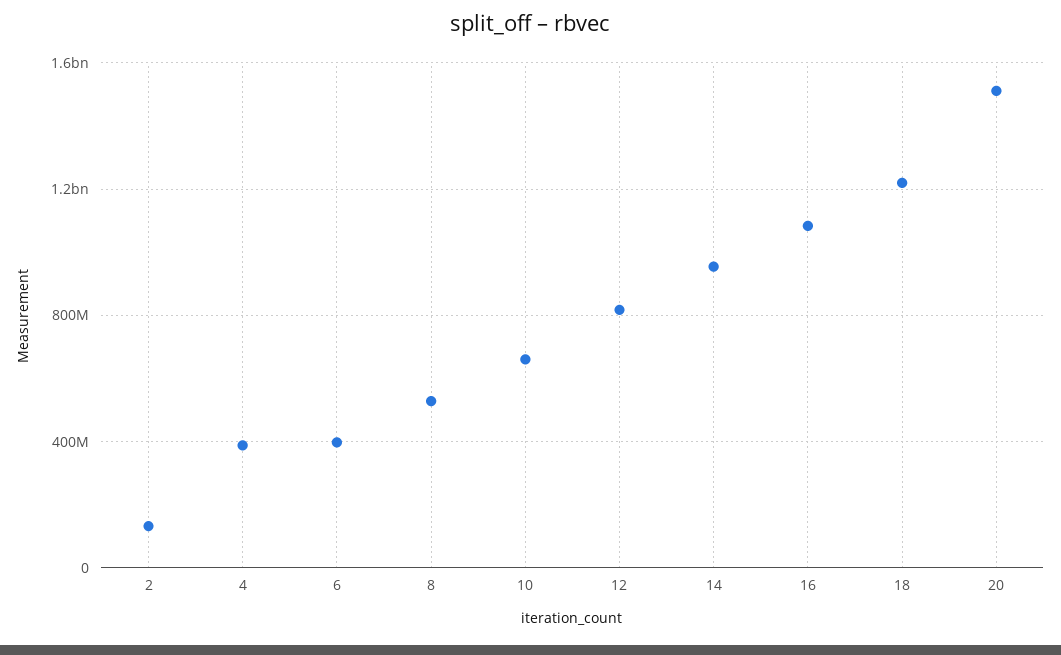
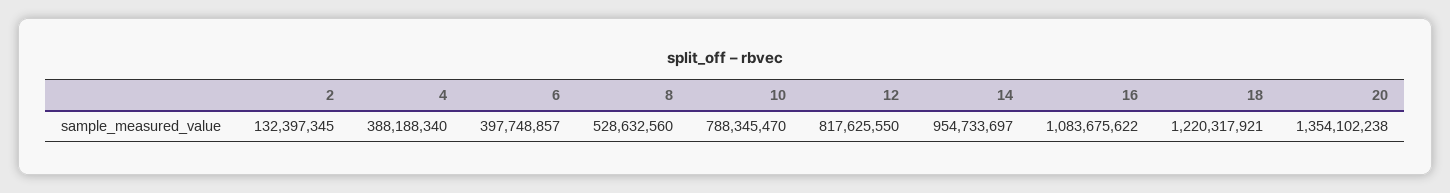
10: 650000000 -> 788345470
20: 1500000000 -> 1354102238

